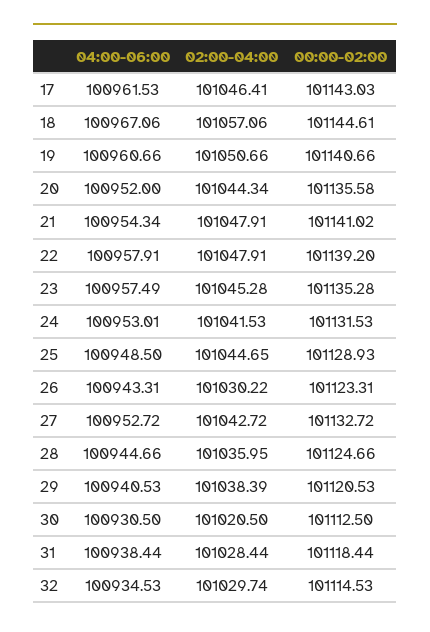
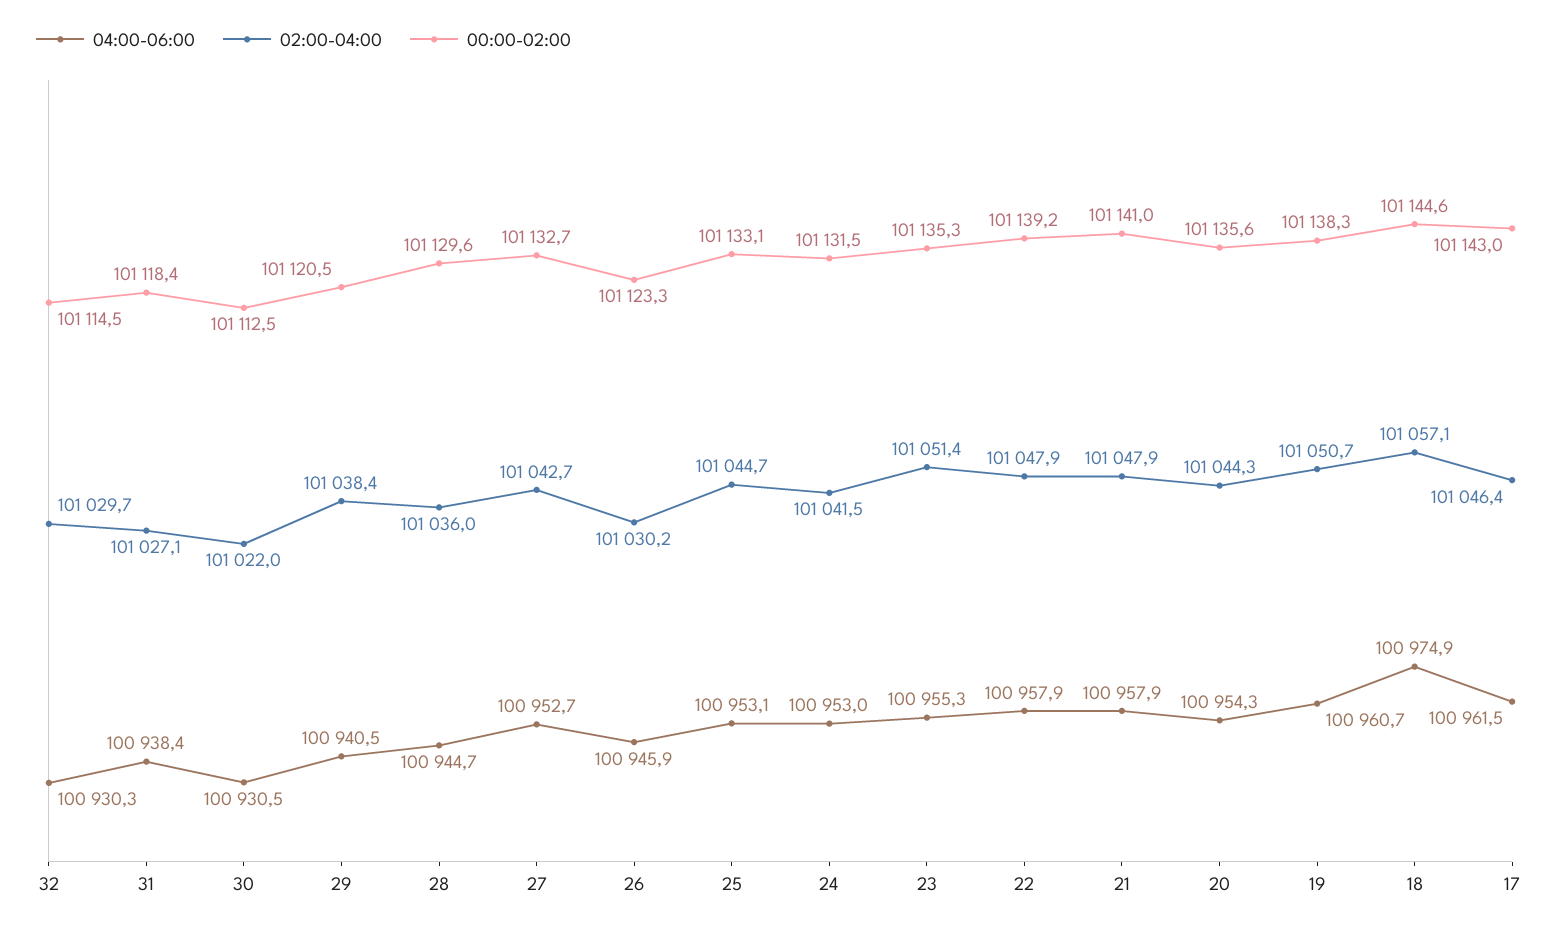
04:00-06:00, 18: 100967.06 -> 100974.9
00:00-02:00, 19: 101140.66 -> 101138.3
04:00-06:00, 20: 100952 -> 100954.3
04:00-06:00, 21: 100954.34 -> 100957.9
04:00-06:00, 23: 100957.49 -> 100955.3
02:00-04:00, 23: 101045.28 -> 101051.4
04:00-06:00, 25: 100948.5 -> 100953.1
00:00-02:00, 25: 101128.93 -> 101133.1
04:00-06:00, 26: 100943.31 -> 100945.9
00:00-02:00, 28: 101124.66 -> 101129.6
02:00-04:00, 30: 101020.5 -> 101022
02:00-04:00, 31: 101028.44 -> 101027.1
04:00-06:00, 32: 100934.53 -> 100930.3

